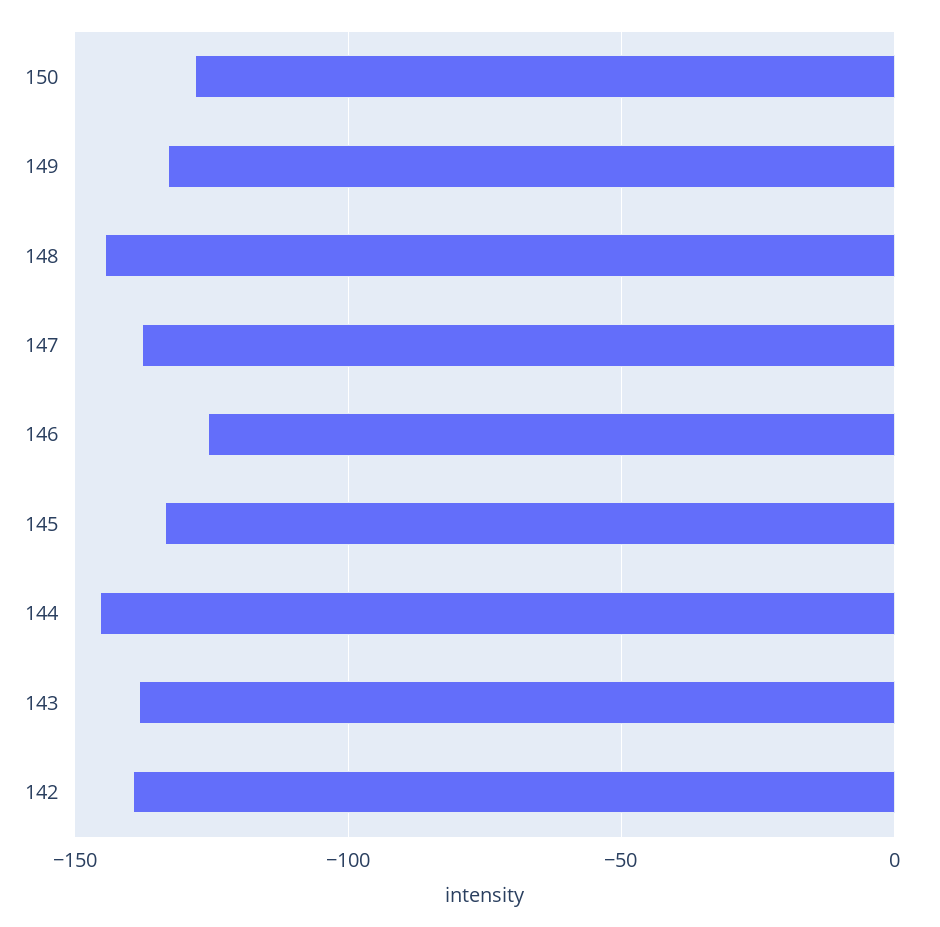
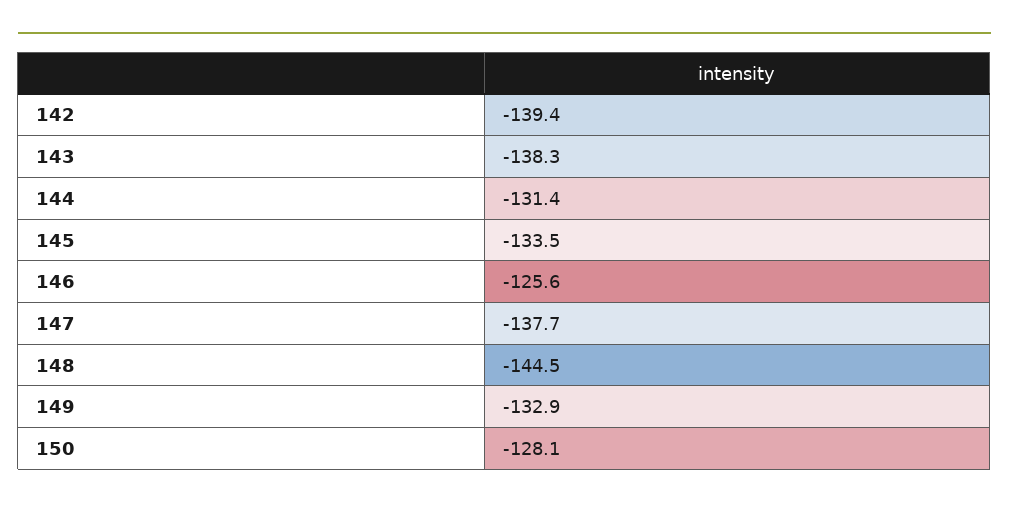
144: -145 -> -131.4

